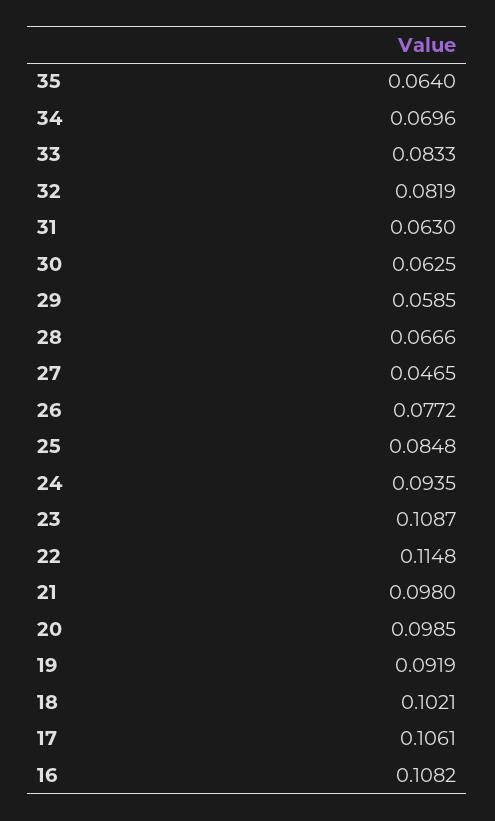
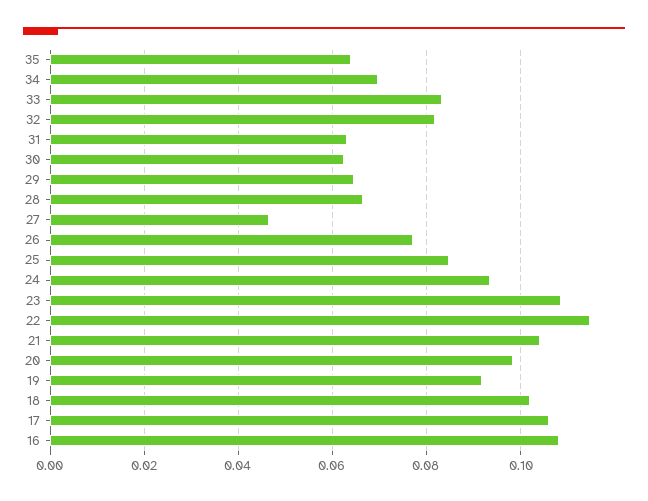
29: 0.0585 -> 0.064
21: 0.098 -> 0.104

